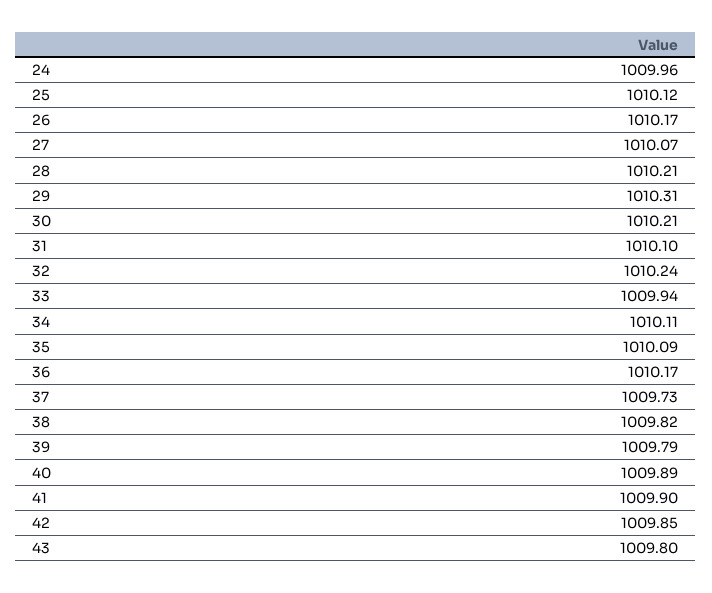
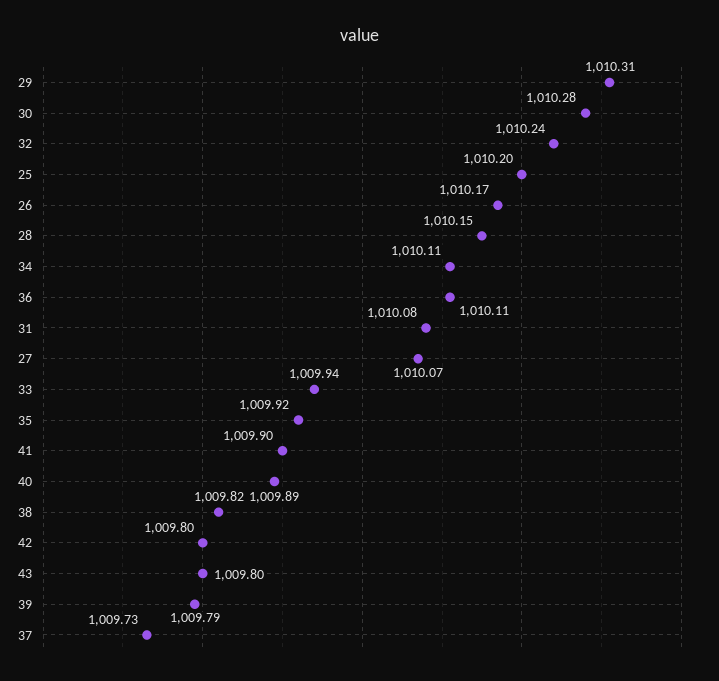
24: 1009.96 -> none
25: 1010.12 -> 1010.2
28: 1010.21 -> 1010.15
30: 1010.21 -> 1010.28
31: 1010.1 -> 1010.08
35: 1010.09 -> 1009.92
36: 1010.17 -> 1010.11
42: 1009.85 -> 1009.8

